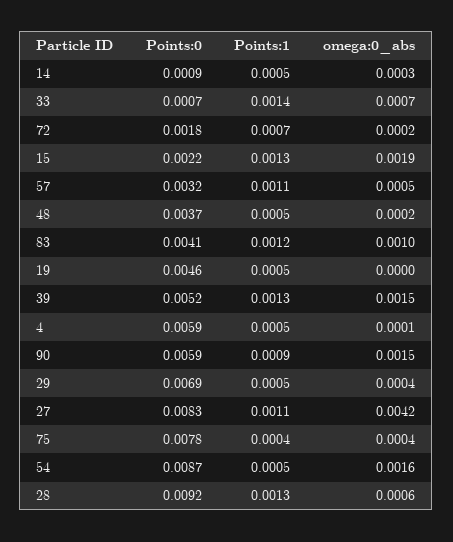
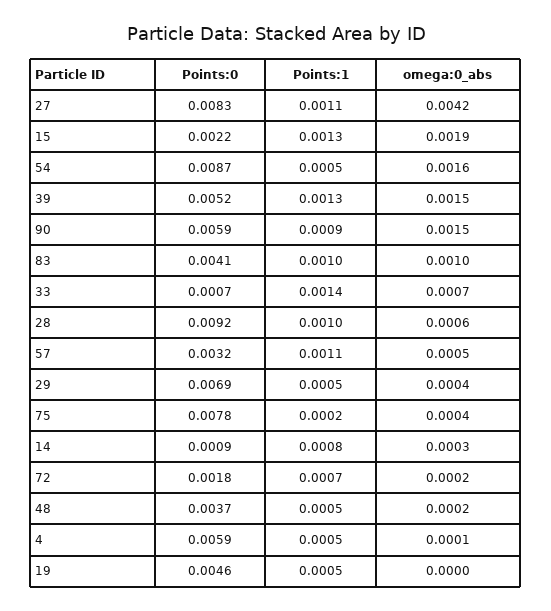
Points:1, 14: 0.0005 -> 0.0008
Points:1, 83: 0.0012 -> 0.001
Points:1, 75: 0.0004 -> 0.0002
Points:1, 28: 0.0013 -> 0.001

